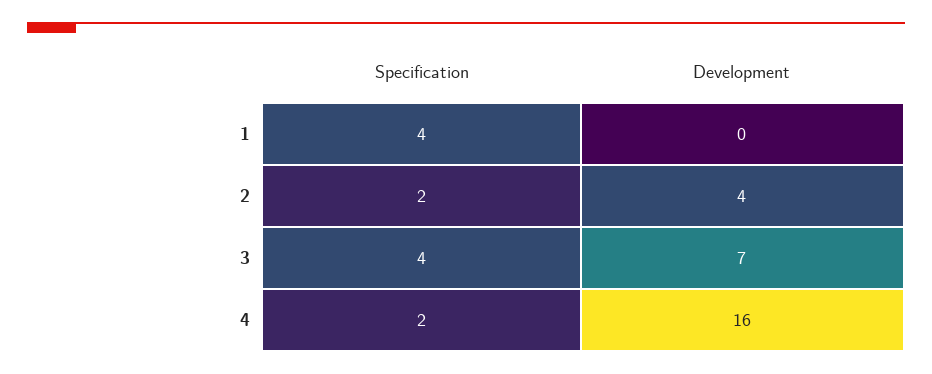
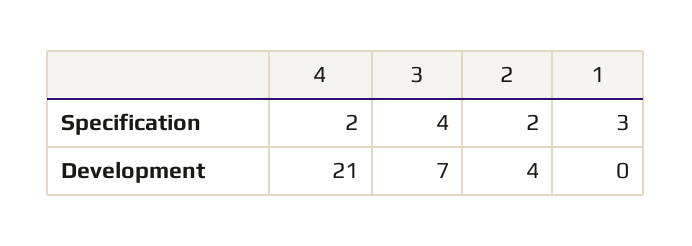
Specification, 1: 4 -> 3
Development, 4: 16 -> 21

